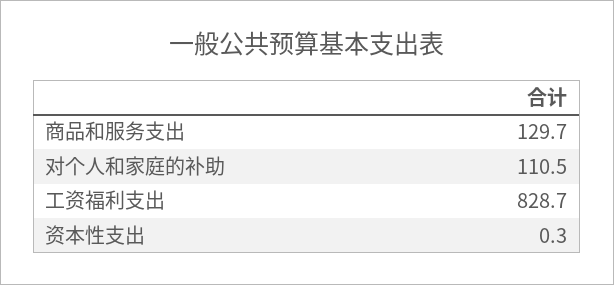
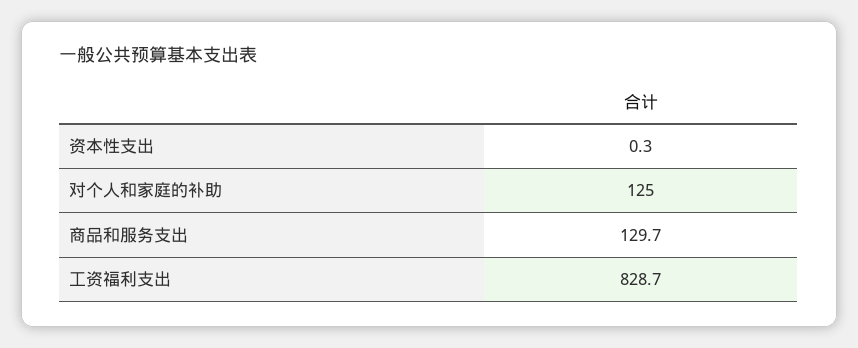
对个人和家庭的补助: 110.5 -> 125

